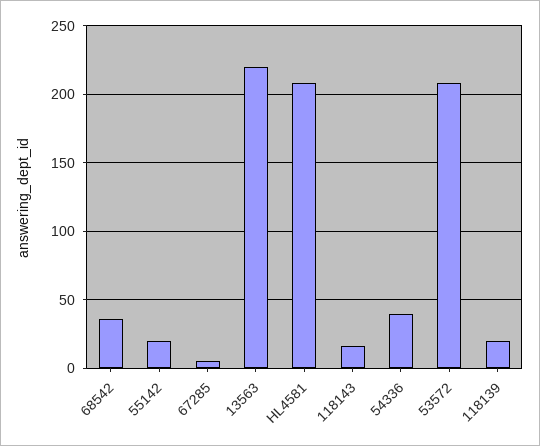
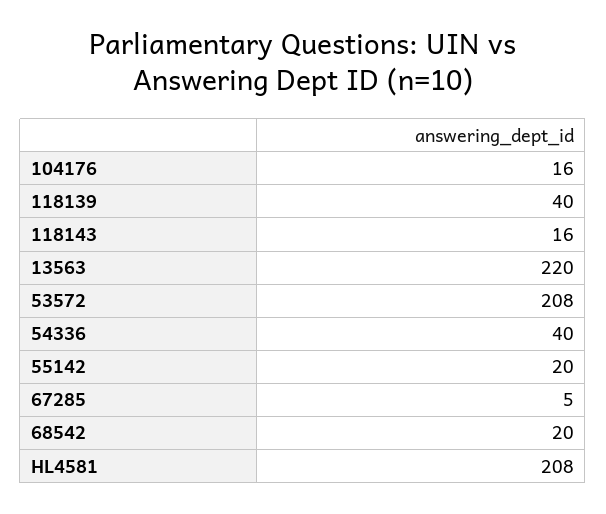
68542: 35 -> 20
118139: 20 -> 40
104176: none -> 16

